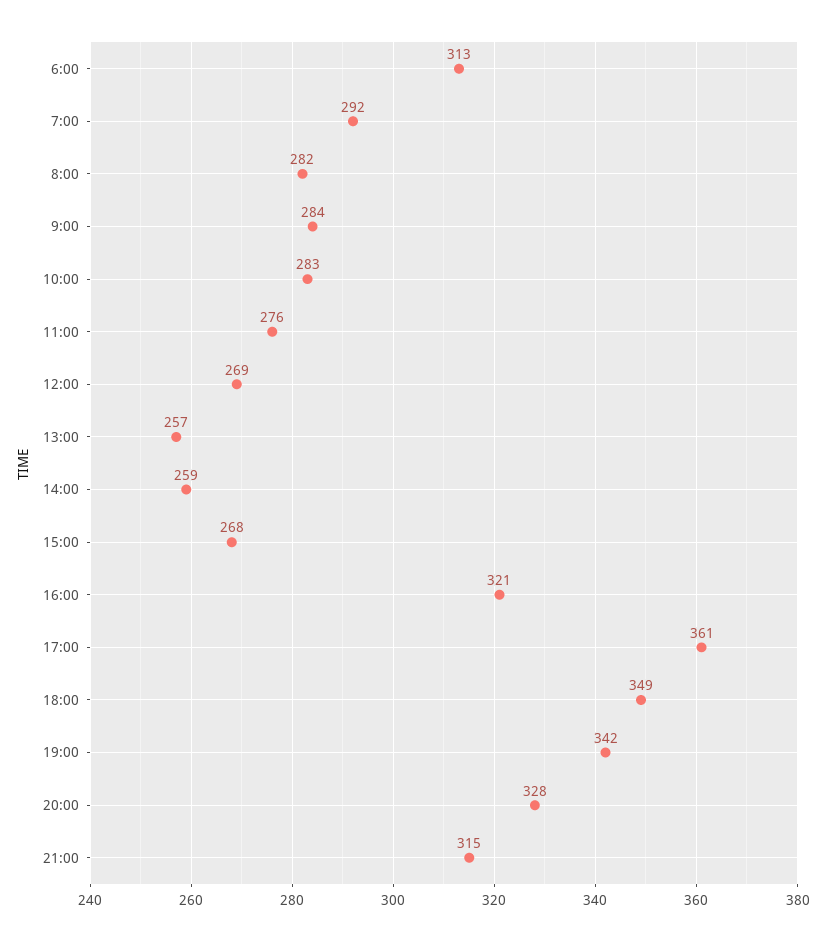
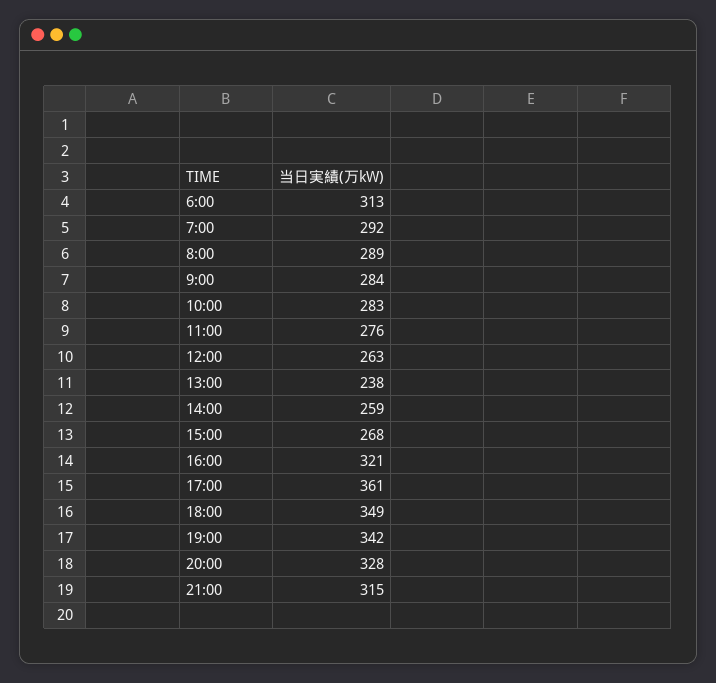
8:00: 282 -> 289
12:00: 269 -> 263
13:00: 257 -> 238

